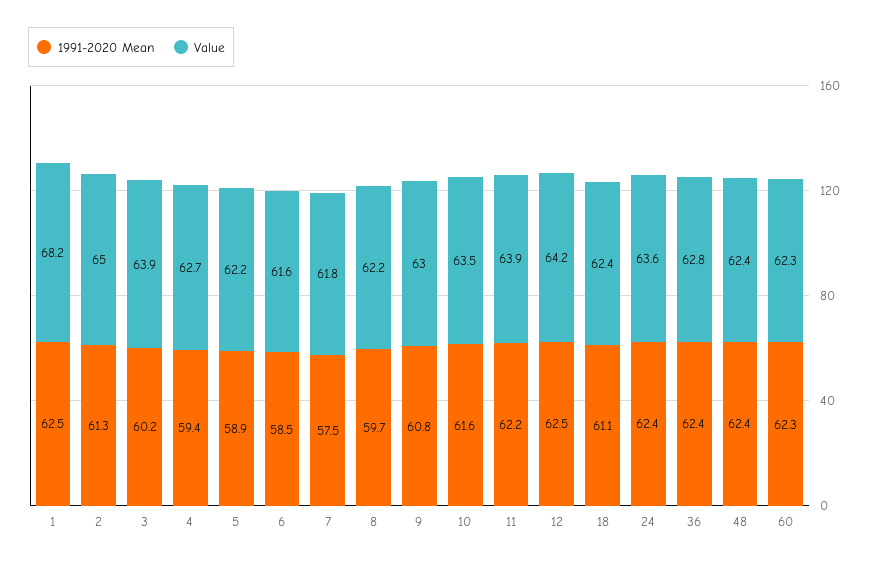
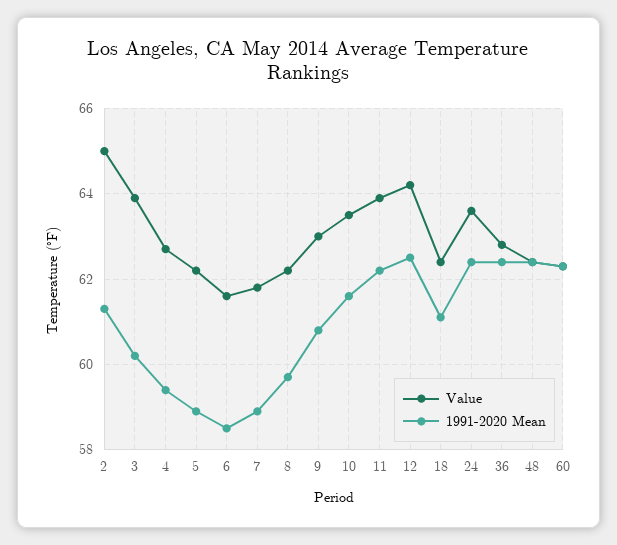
1991-2020 Mean, 1: 62.5 -> none
Value, 1: 68.2 -> none
1991-2020 Mean, 7: 57.5 -> 59

